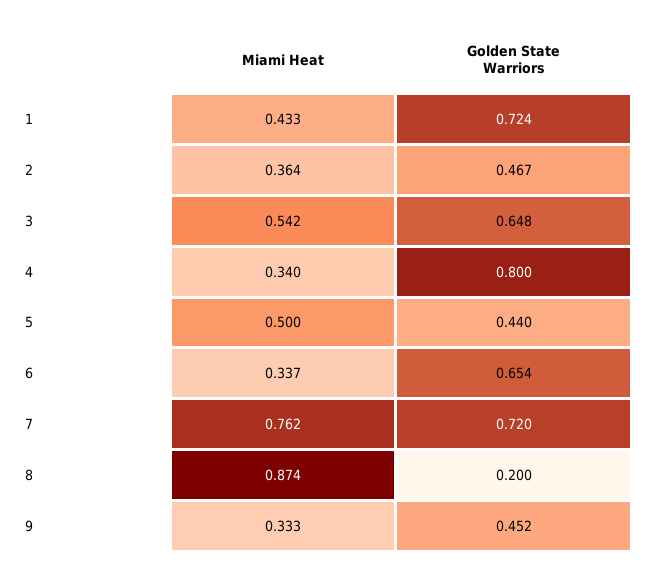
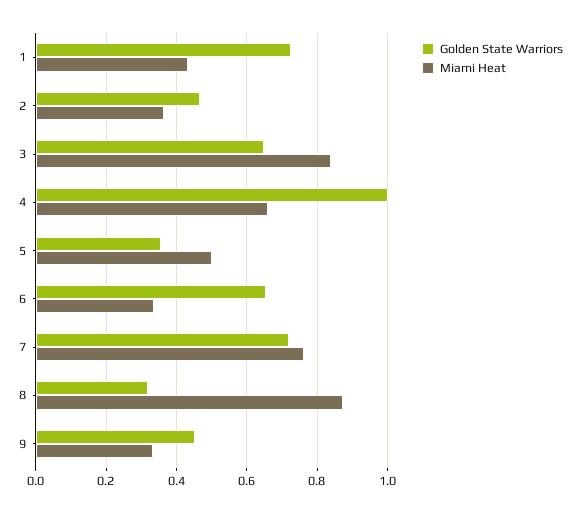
Miami Heat, 3: 0.542 -> 0.84
Miami Heat, 4: 0.34 -> 0.66
Golden State Warriors, 4: 0.8 -> 1
Golden State Warriors, 5: 0.44 -> 0.36
Golden State Warriors, 8: 0.2 -> 0.32

